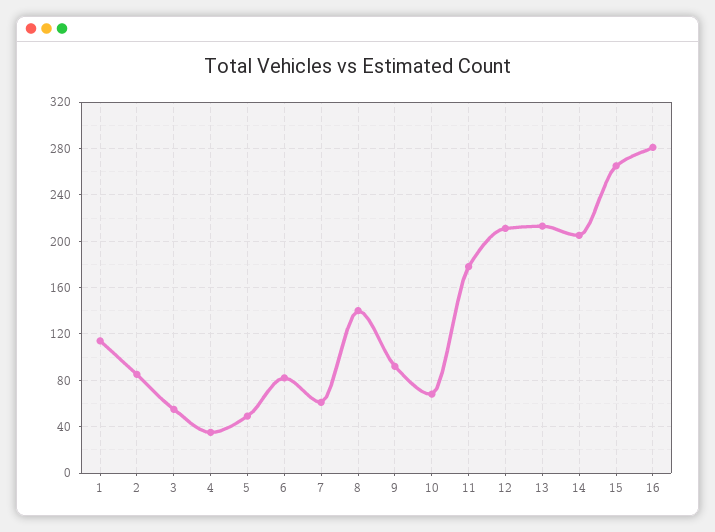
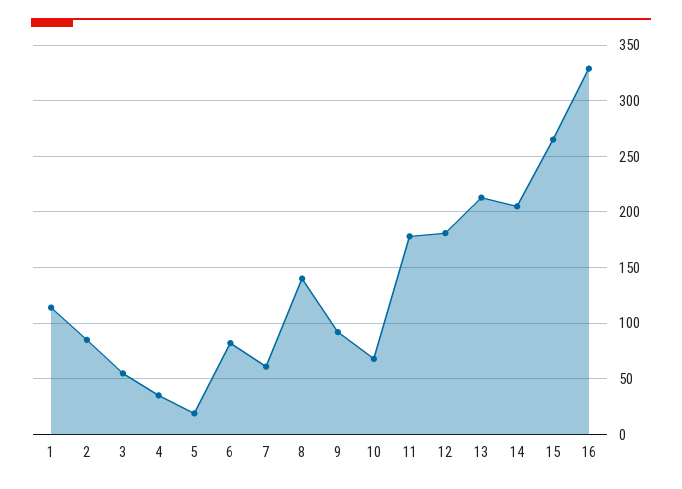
5: 50 -> 20
12: 210 -> 180
16: 280 -> 330

